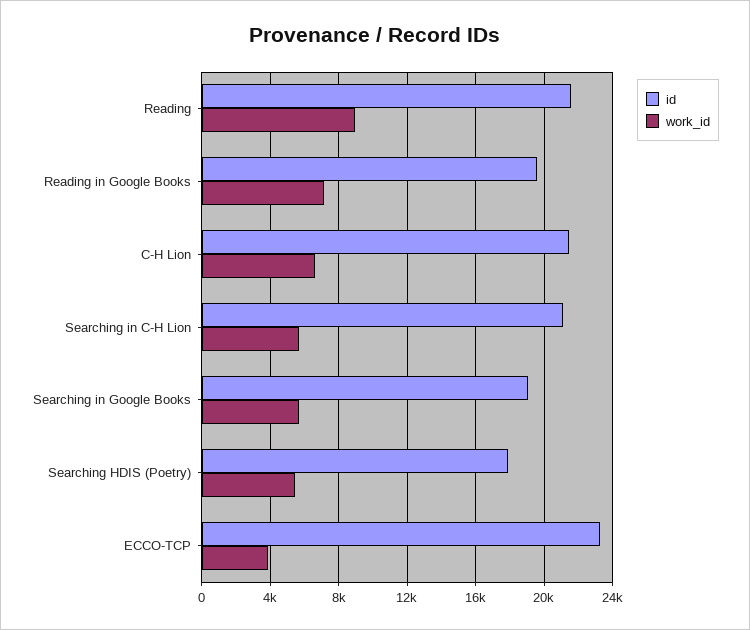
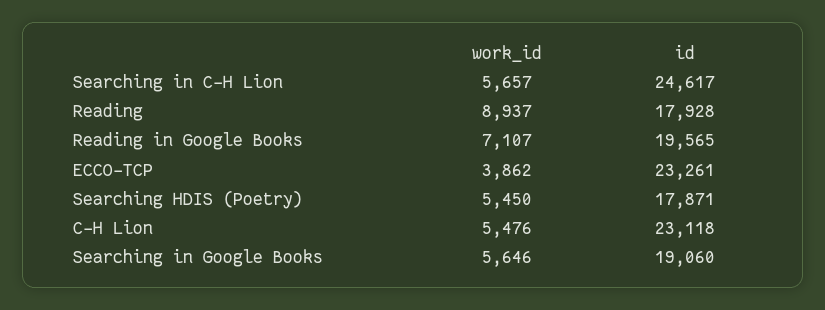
id, Reading: 21500 -> 17928
id, C-H Lion: 21500 -> 23118
work_id, C-H Lion: 6500 -> 5476
id, Searching in C-H Lion: 21000 -> 24617

